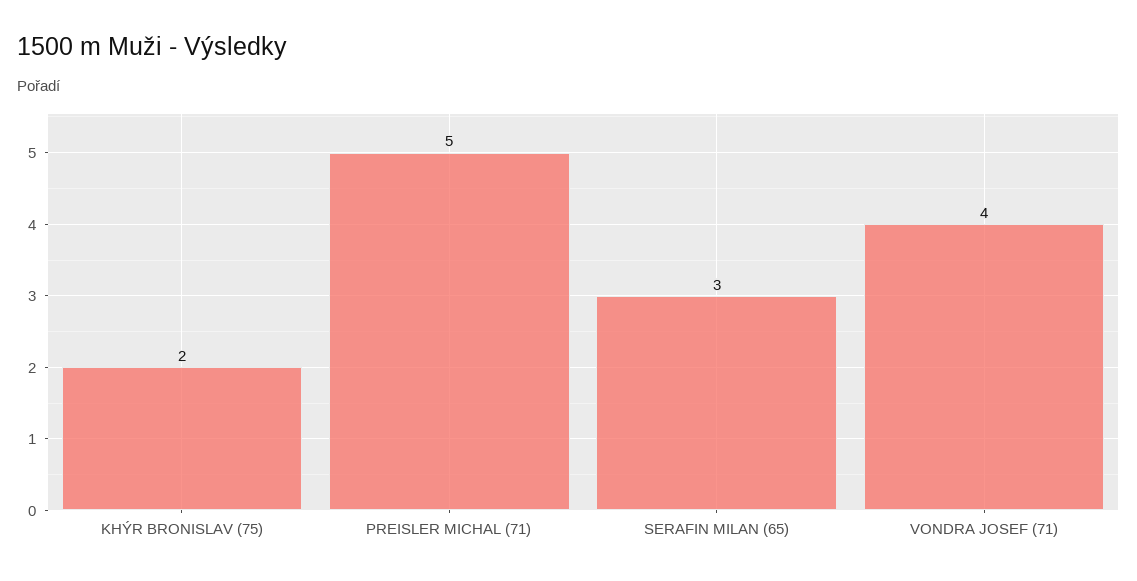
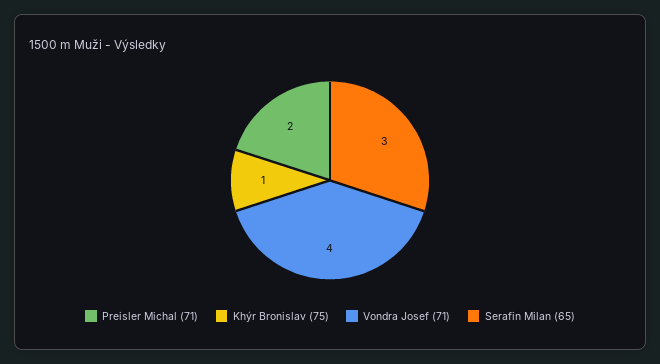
KHÝR BRONISLAV (75): 2 -> 1
PREISLER MICHAL (71): 5 -> 2

